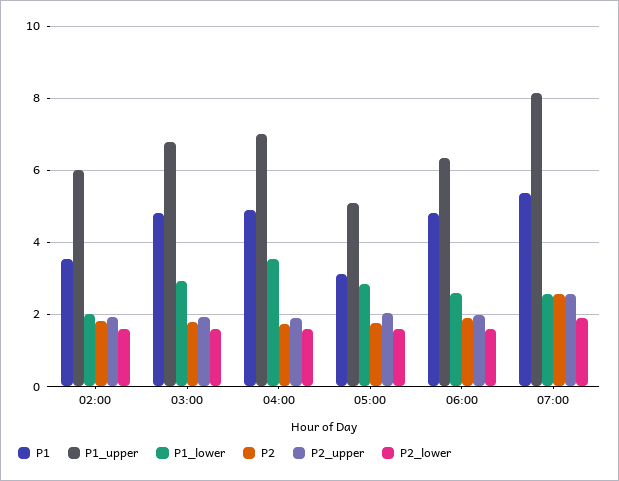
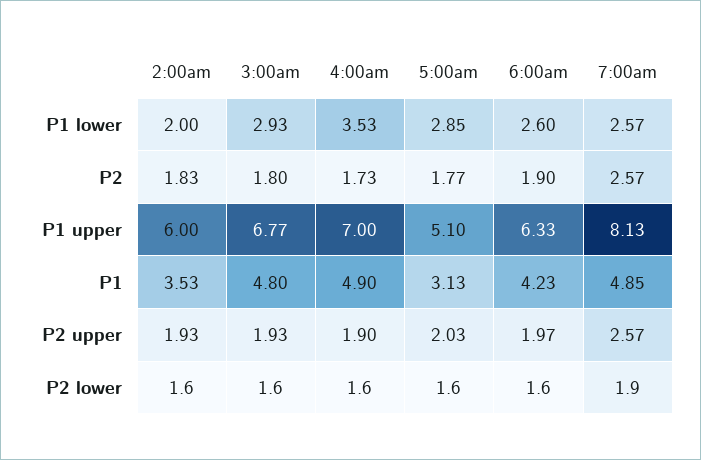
P1, 06:00: 4.8 -> 4.23
P1, 07:00: 5.4 -> 4.85

